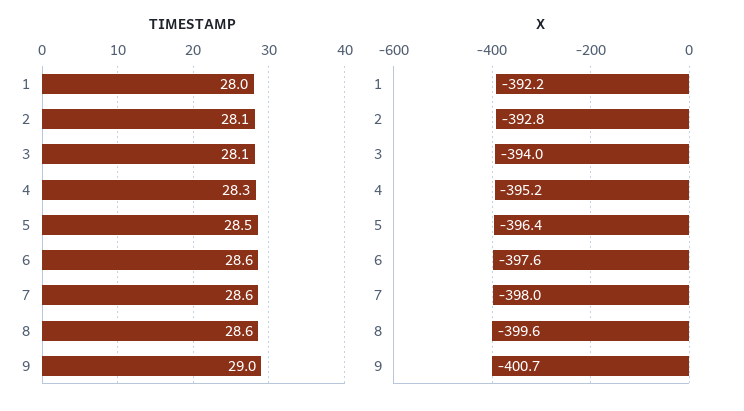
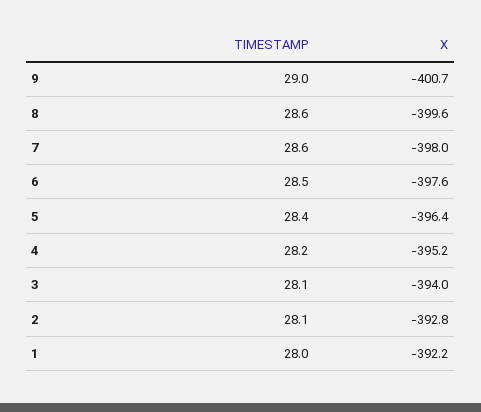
TIMESTAMP, 4: 28.3 -> 28.2
TIMESTAMP, 5: 28.5 -> 28.4
TIMESTAMP, 6: 28.6 -> 28.5

